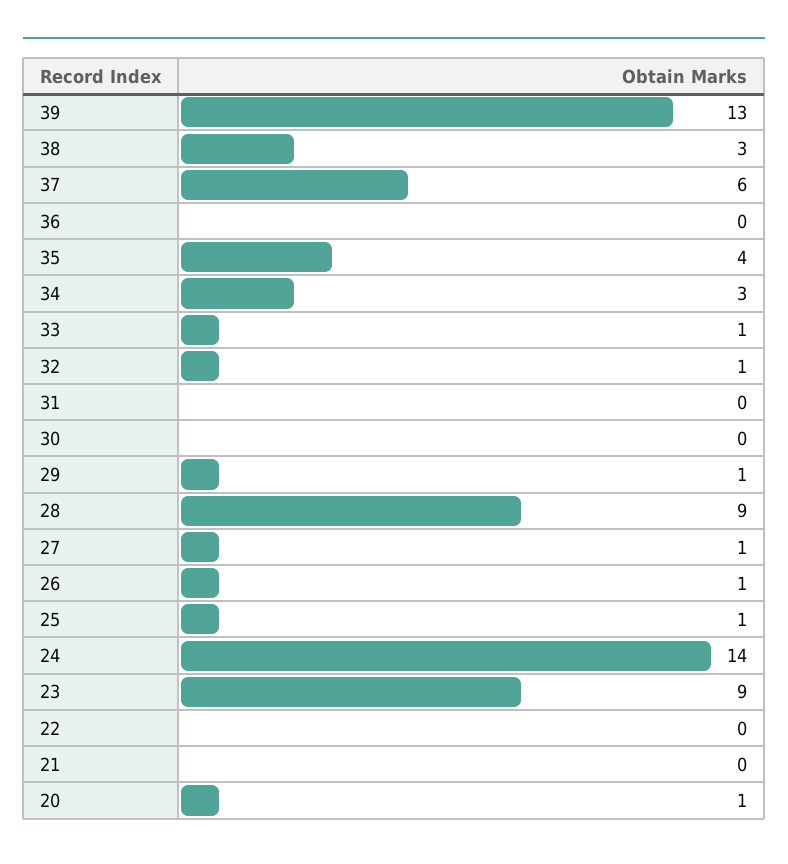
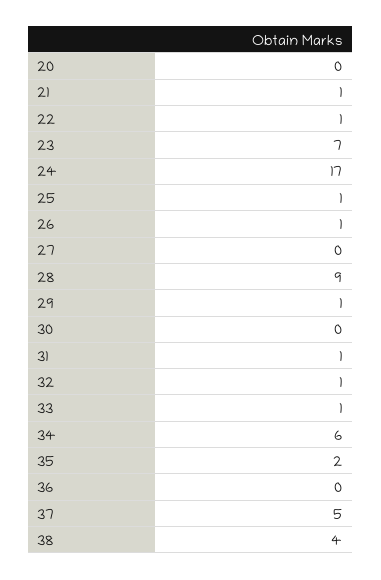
39: 13 -> none
38: 3 -> 4
37: 6 -> 5
35: 4 -> 2
34: 3 -> 6
31: 0 -> 1
27: 1 -> 0
24: 14 -> 17
23: 9 -> 7
22: 0 -> 1
21: 0 -> 1
20: 1 -> 0

